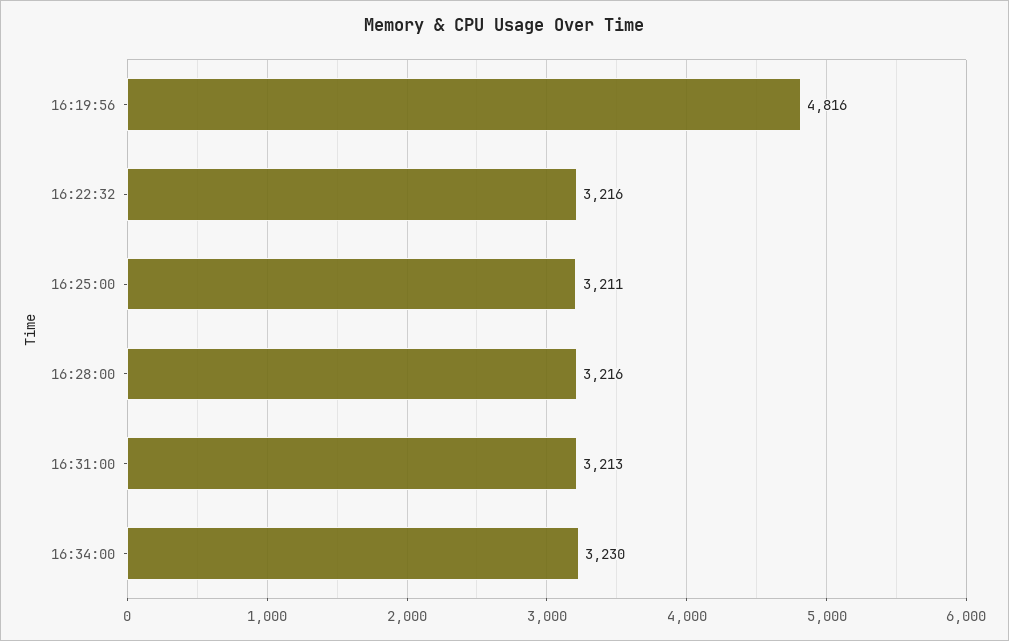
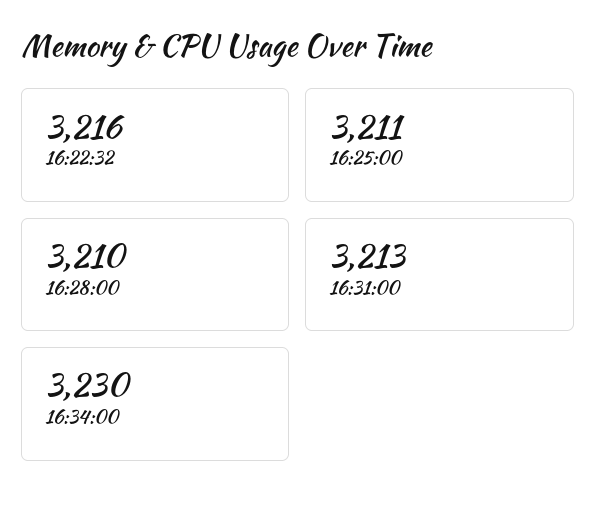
16:19:56: 4816 -> none
16:28:00: 3216 -> 3210

